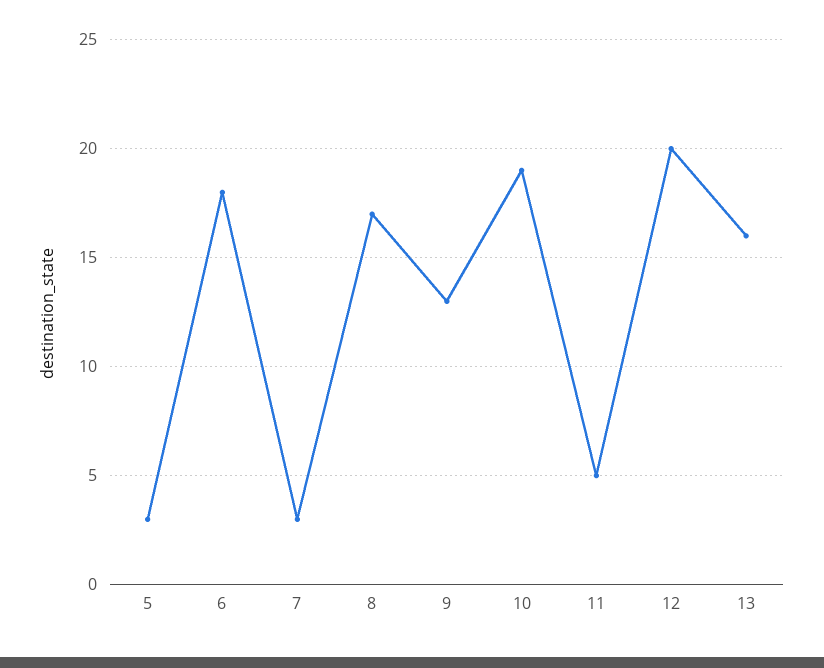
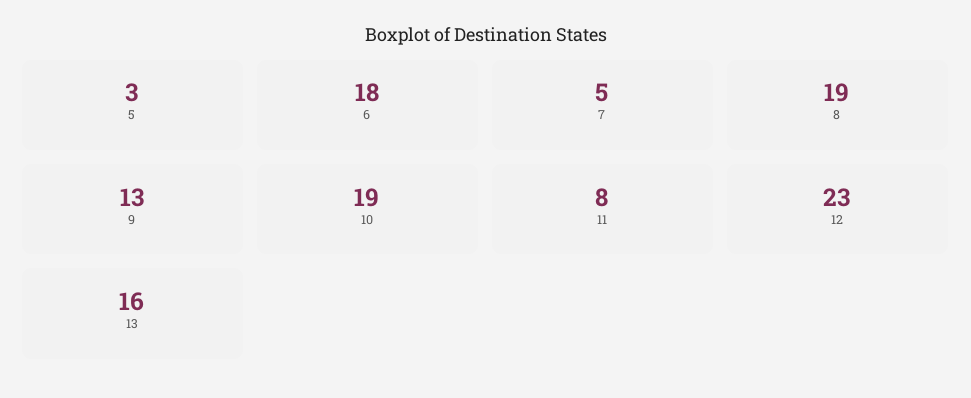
7: 3 -> 5
8: 17 -> 19
11: 5 -> 8
12: 20 -> 23

